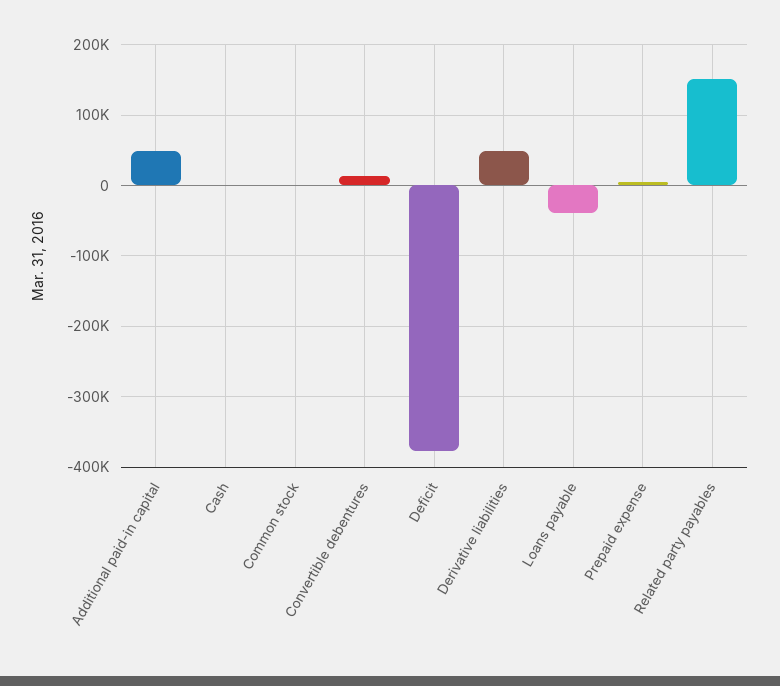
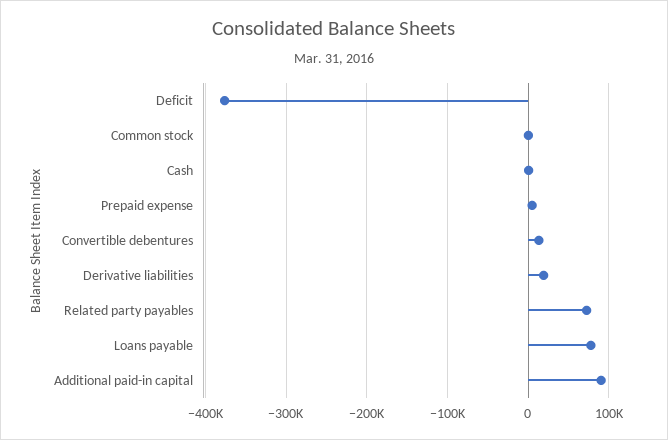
Additional paid-in capital: 50000 -> 90000
Derivative liabilities: 50000 -> 20000
Loans payable: -40000 -> 80000
Related party payables: 150000 -> 70000

